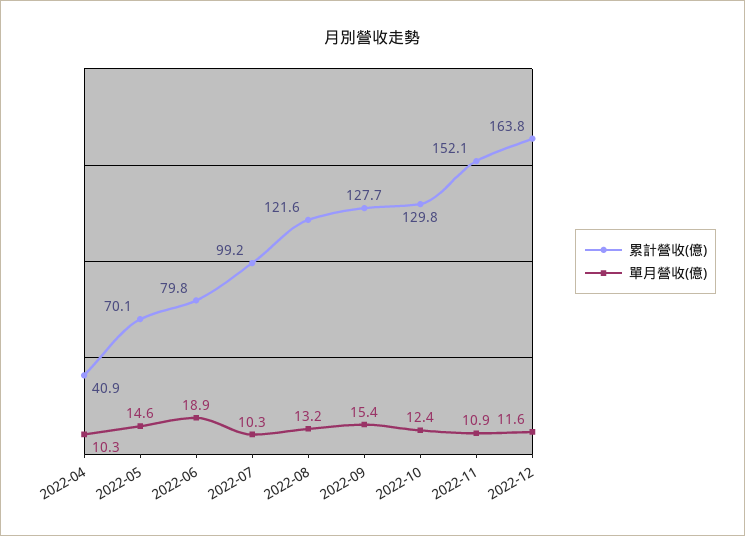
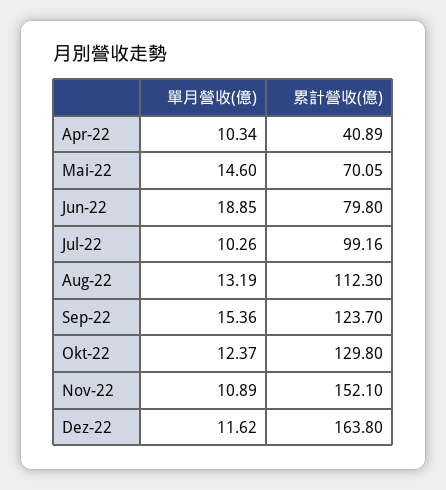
累計營收(億), 2022-08: 121.6 -> 112.3
累計營收(億), 2022-09: 127.7 -> 123.7

